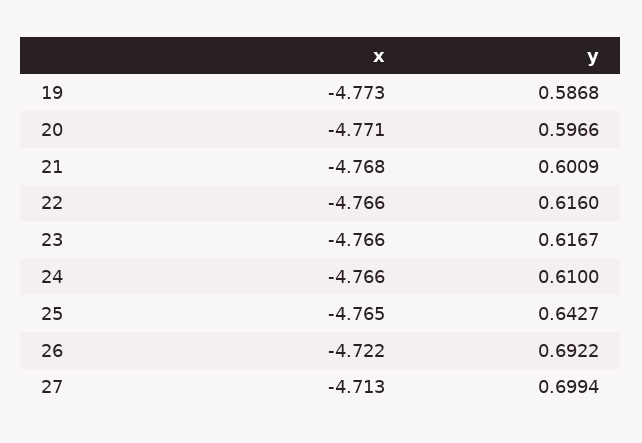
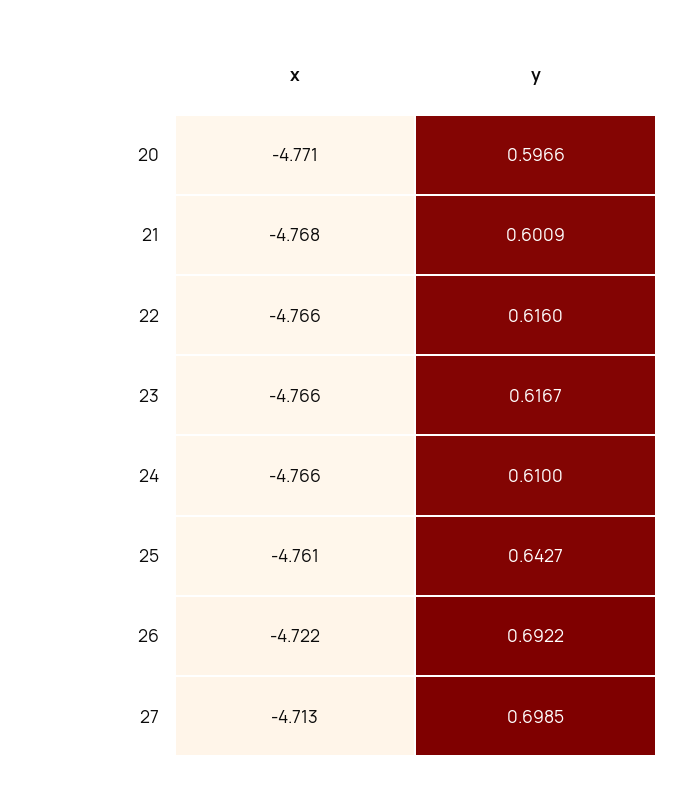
x, 19: -4.773 -> none
y, 19: 0.5868 -> none
x, 25: -4.765 -> -4.761
y, 27: 0.6994 -> 0.6985

